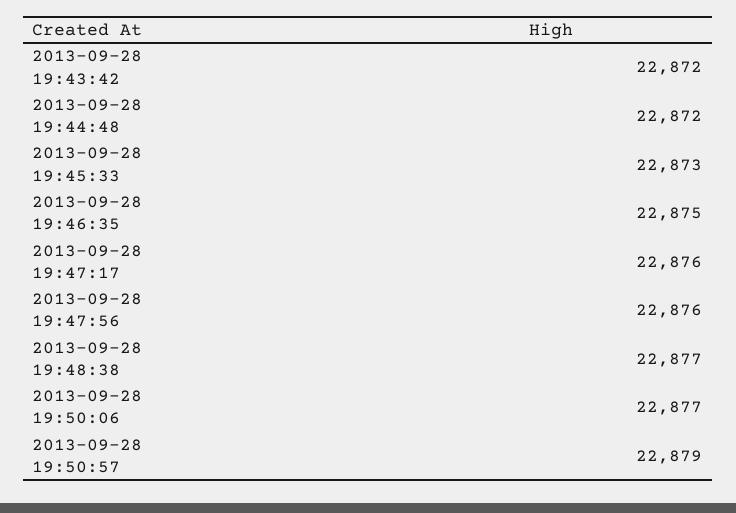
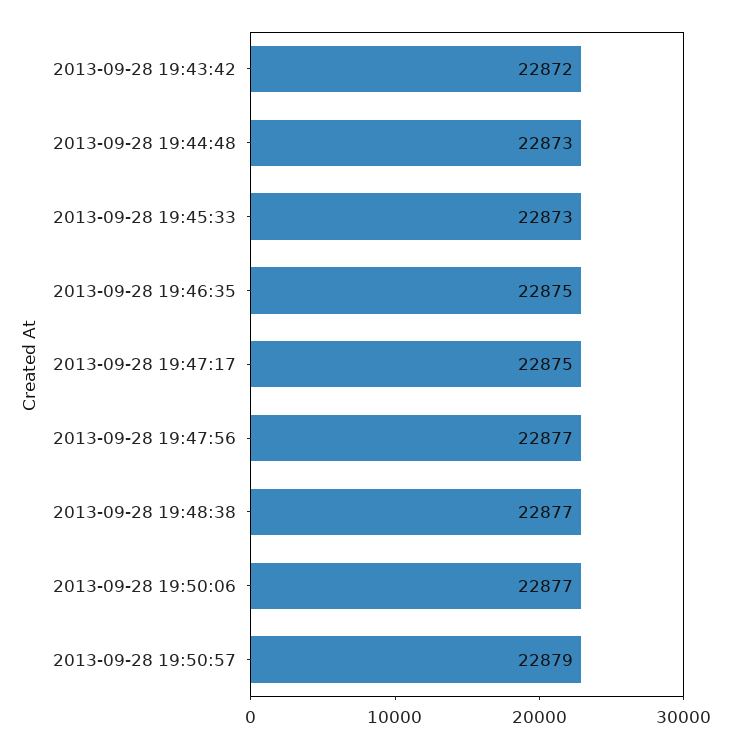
2013-09-28 19:44:48: 22872 -> 22873
2013-09-28 19:47:17: 22876 -> 22875
2013-09-28 19:47:56: 22876 -> 22877

